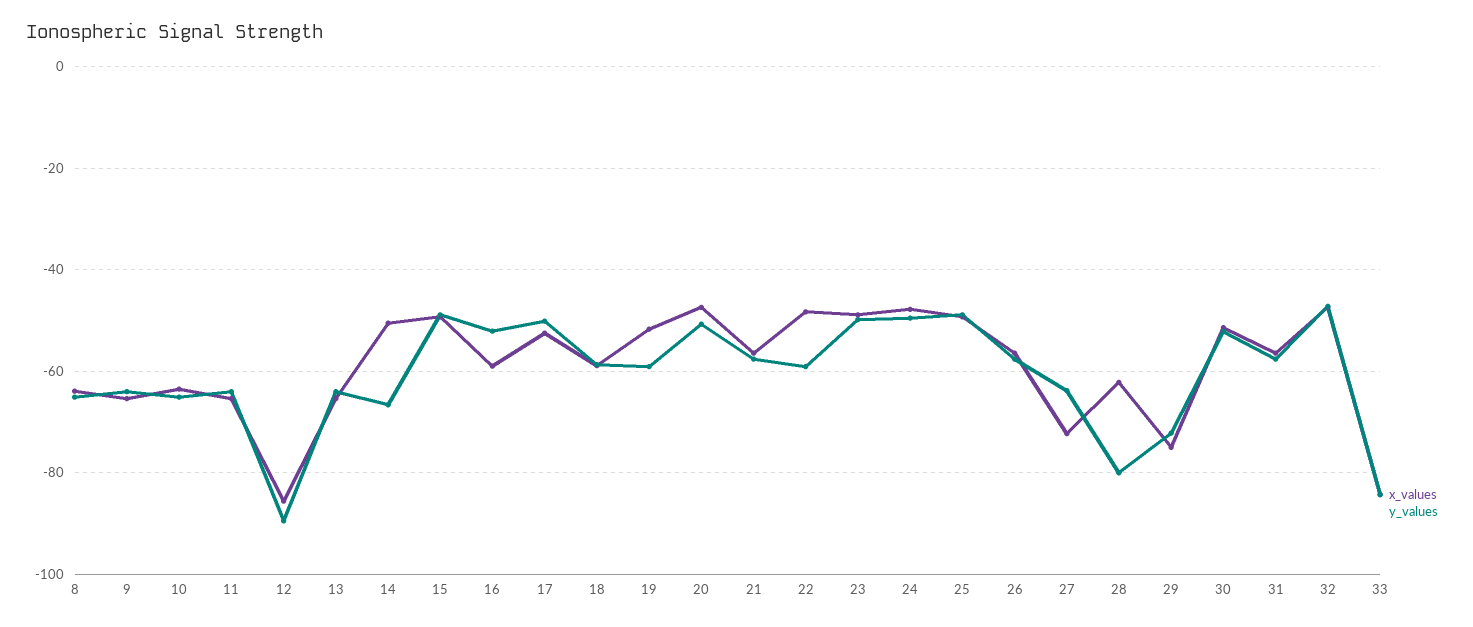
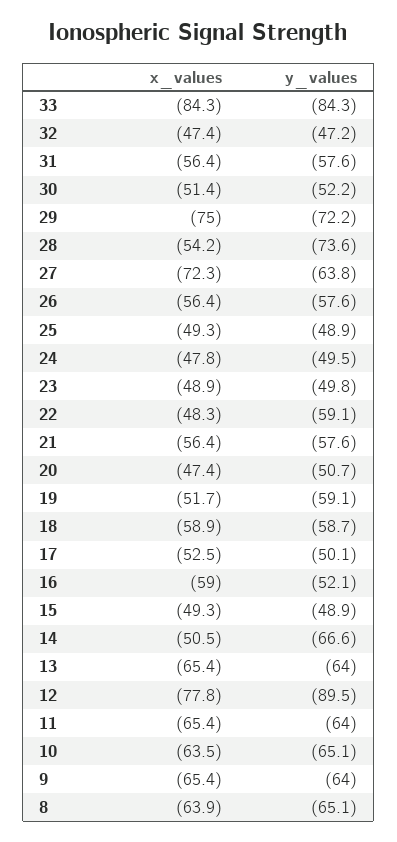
x_values, 12: -86 -> -77.8
x_values, 28: -62 -> -54.2
y_values, 28: -80 -> -73.6

